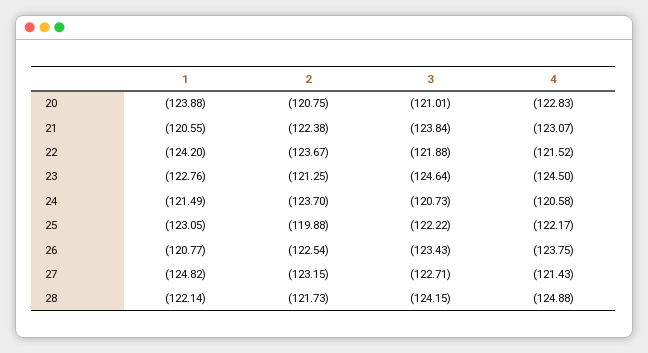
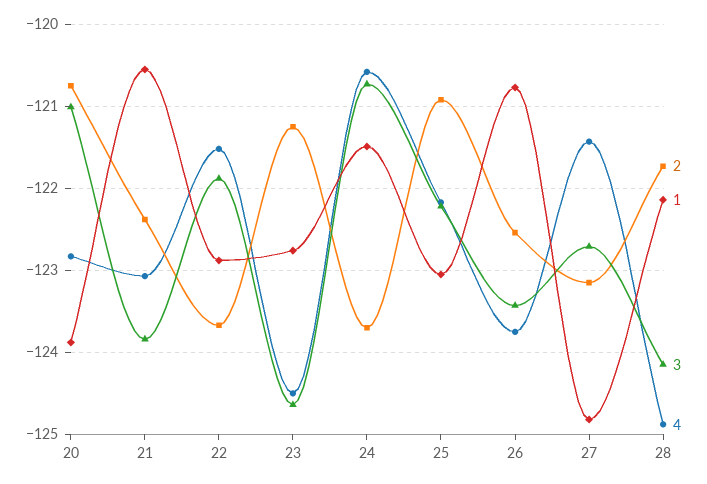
1, 22: -124.2 -> -122.9
2, 25: -119.88 -> -120.9

